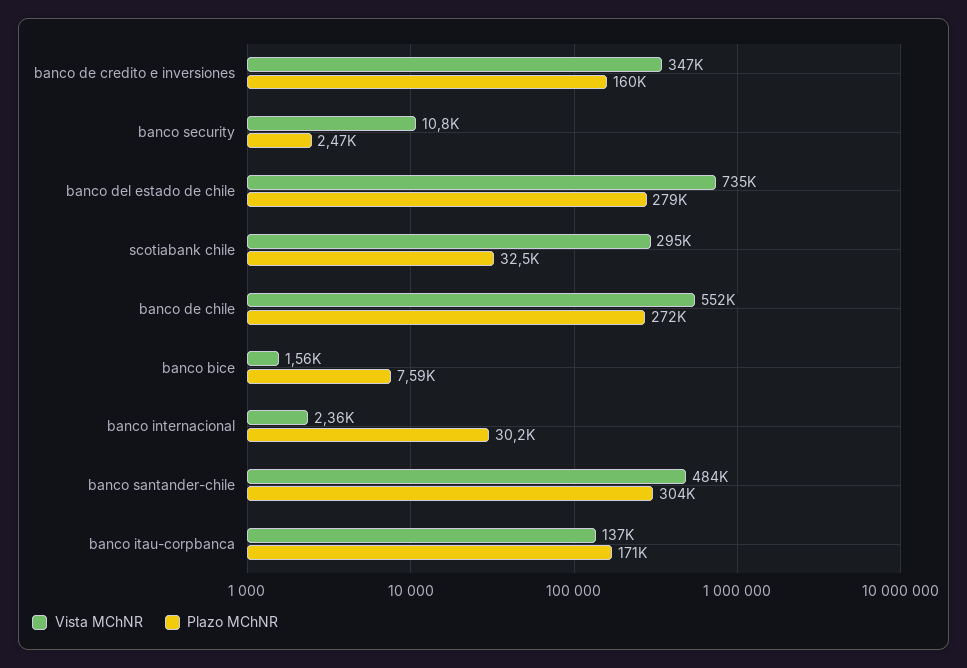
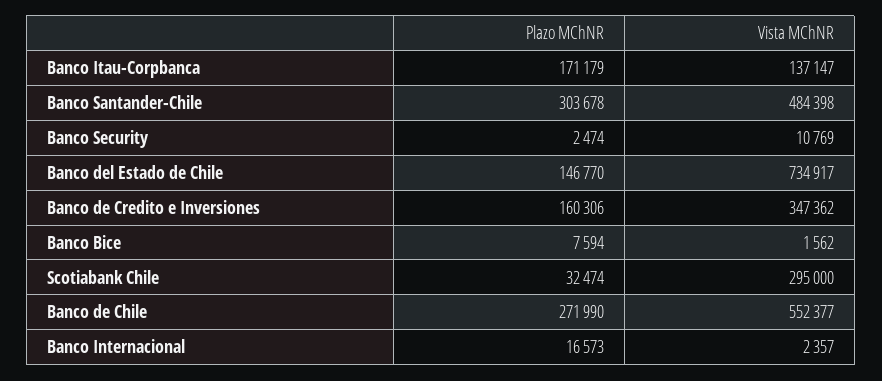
Plazo MChNR, banco del estado de chile: 279000 -> 146770
Plazo MChNR, banco internacional: 30200 -> 16573

